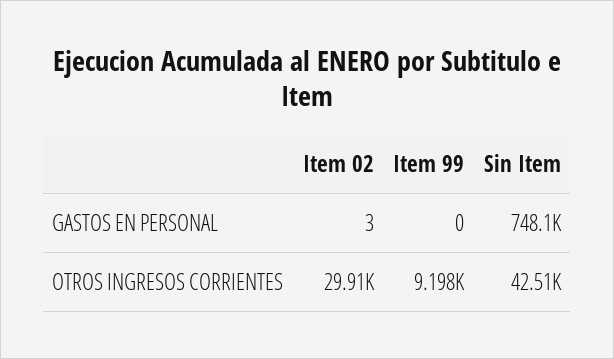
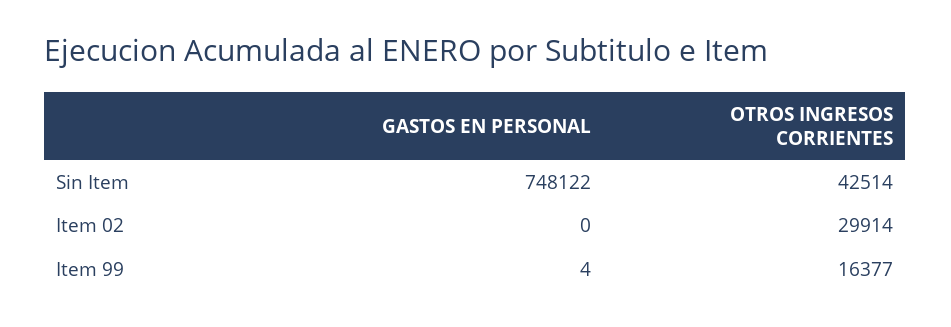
Item 02, GASTOS EN PERSONAL: 3 -> 0
Item 99, GASTOS EN PERSONAL: 0 -> 4
Item 99, OTROS INGRESOS CORRIENTES: 9198 -> 16377

